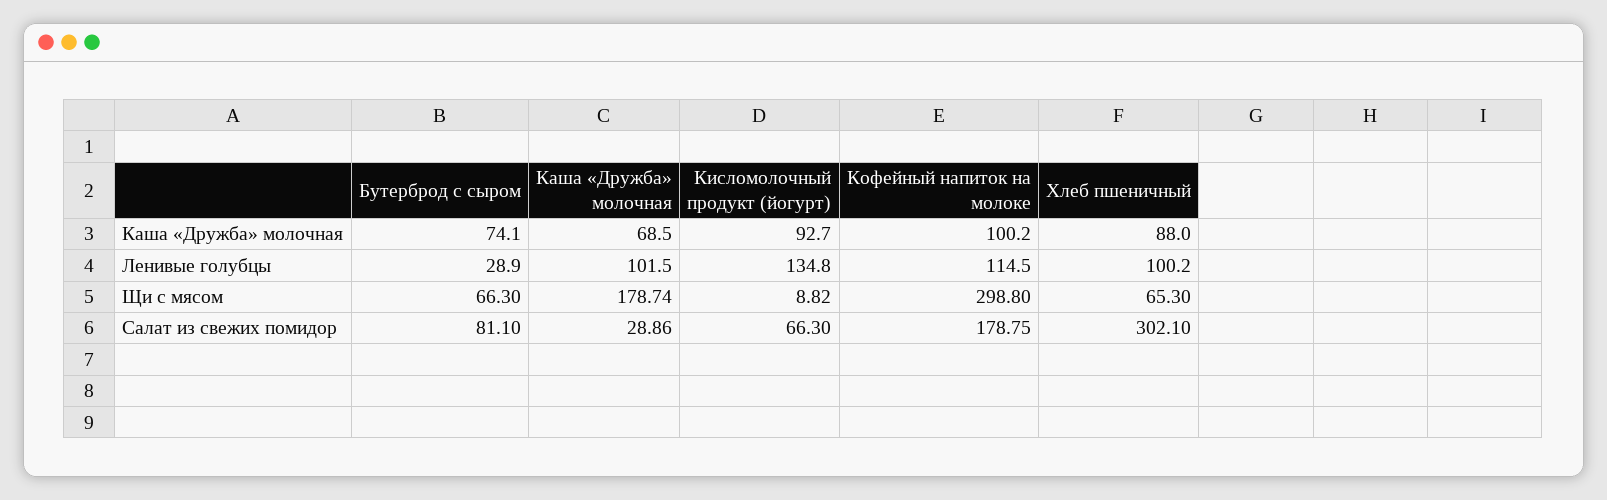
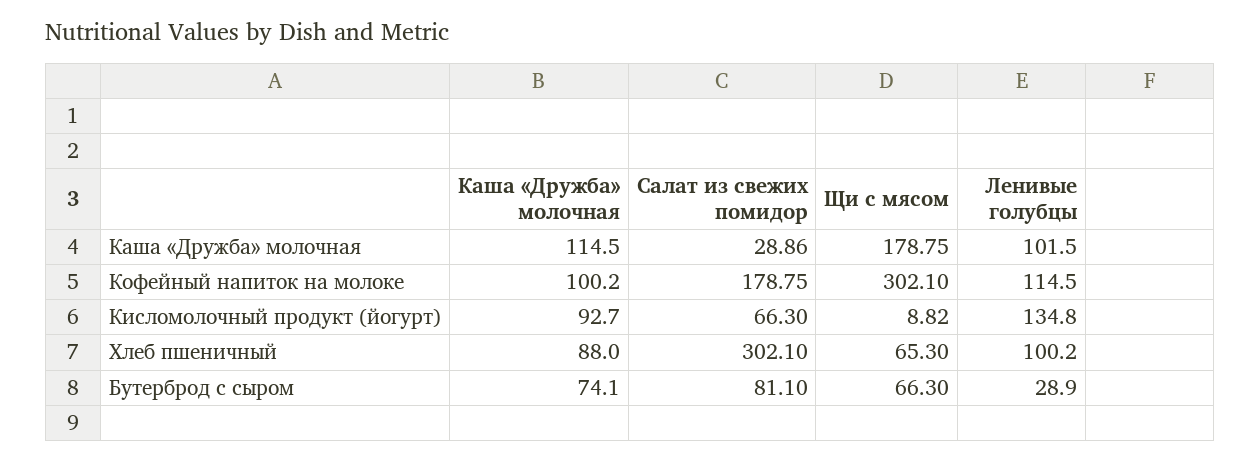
Каша «Дружба» молочная, Каша «Дружба» молочная: 68.5 -> 114.5
Каша «Дружба» молочная, Щи с мясом: 178.74 -> 178.75
Кофейный напиток на молоке, Щи с мясом: 298.8 -> 302.1

